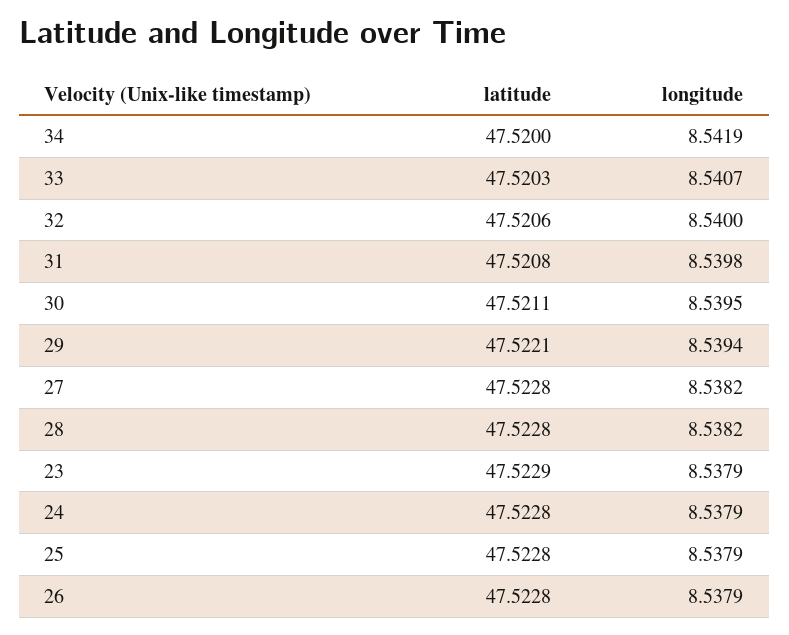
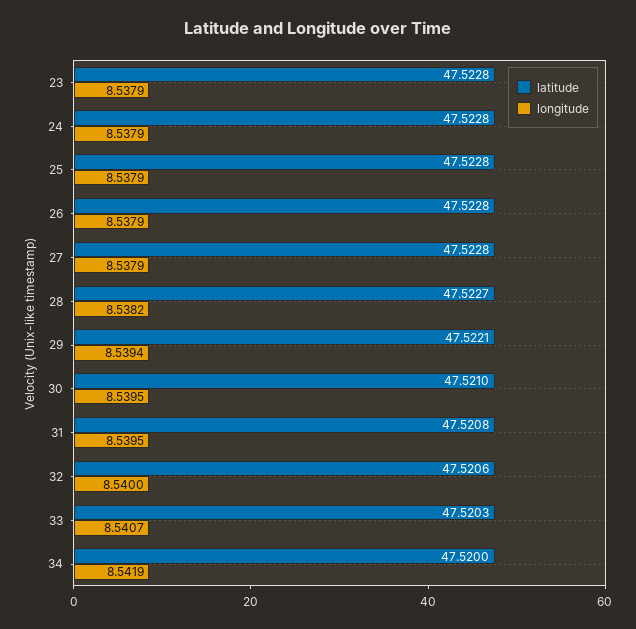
longitude, 31: 8.5398 -> 8.5395
latitude, 30: 47.5211 -> 47.521
longitude, 27: 8.5382 -> 8.5379
latitude, 28: 47.5228 -> 47.5227
latitude, 23: 47.5229 -> 47.5228

